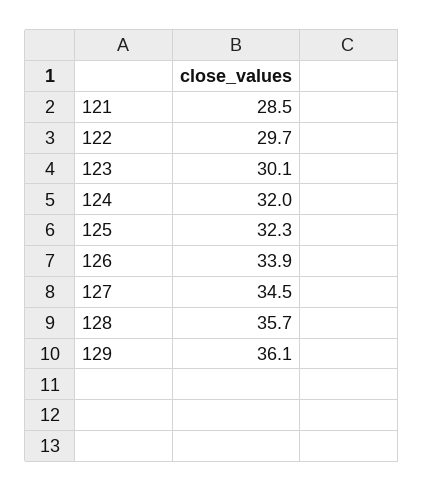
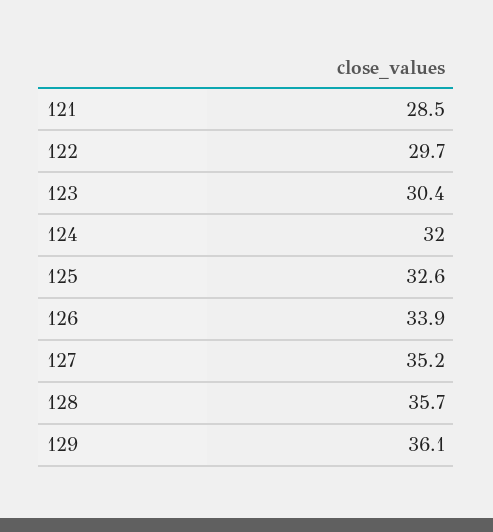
123: 30.1 -> 30.4
125: 32.3 -> 32.6
127: 34.5 -> 35.2

